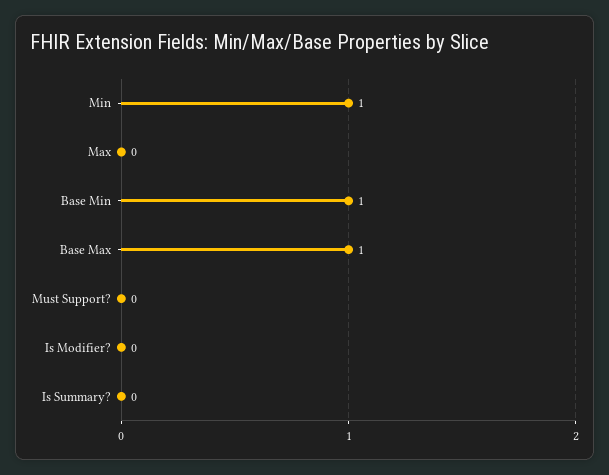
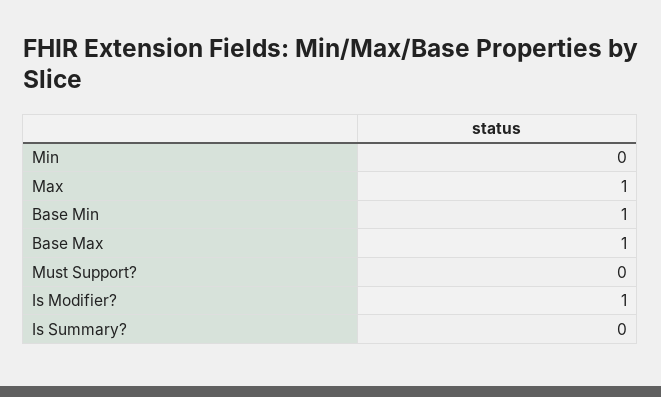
Min: 1 -> 0
Max: 0 -> 1
Is Modifier?: 0 -> 1

